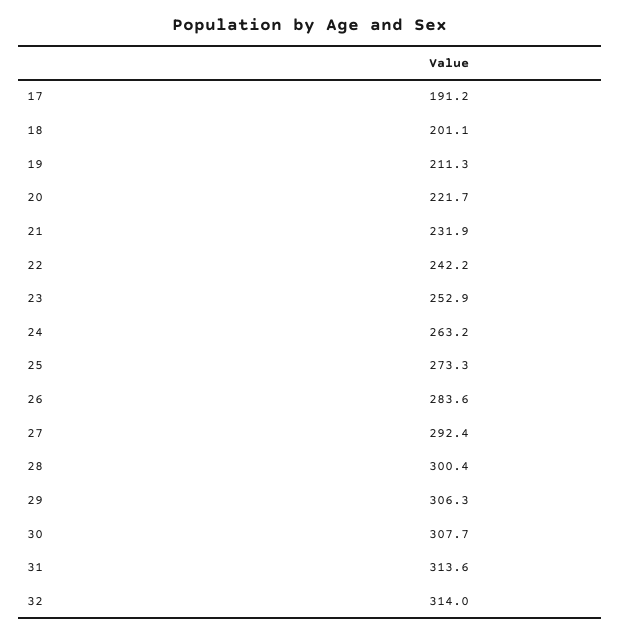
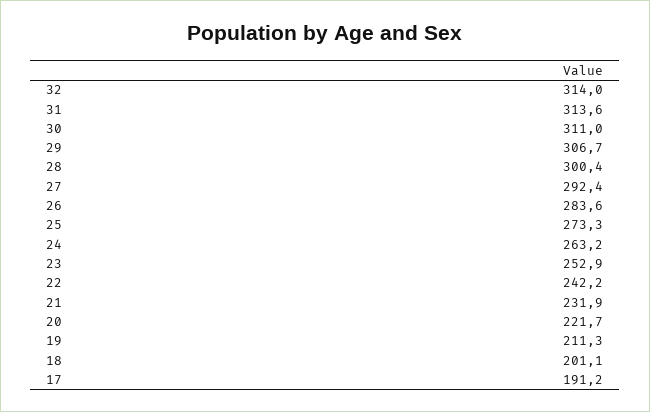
29: 306.3 -> 306.7
30: 307.7 -> 311

